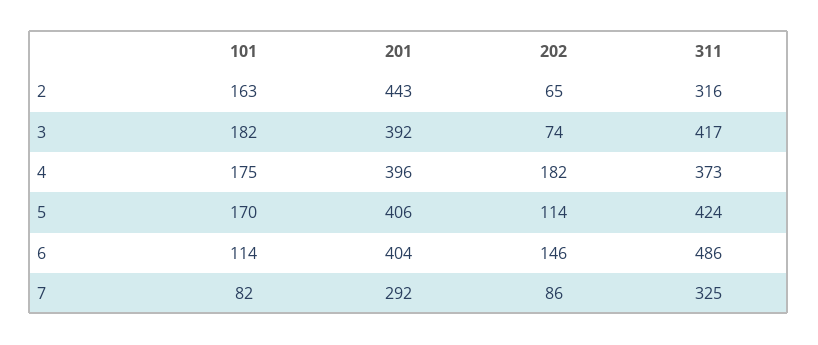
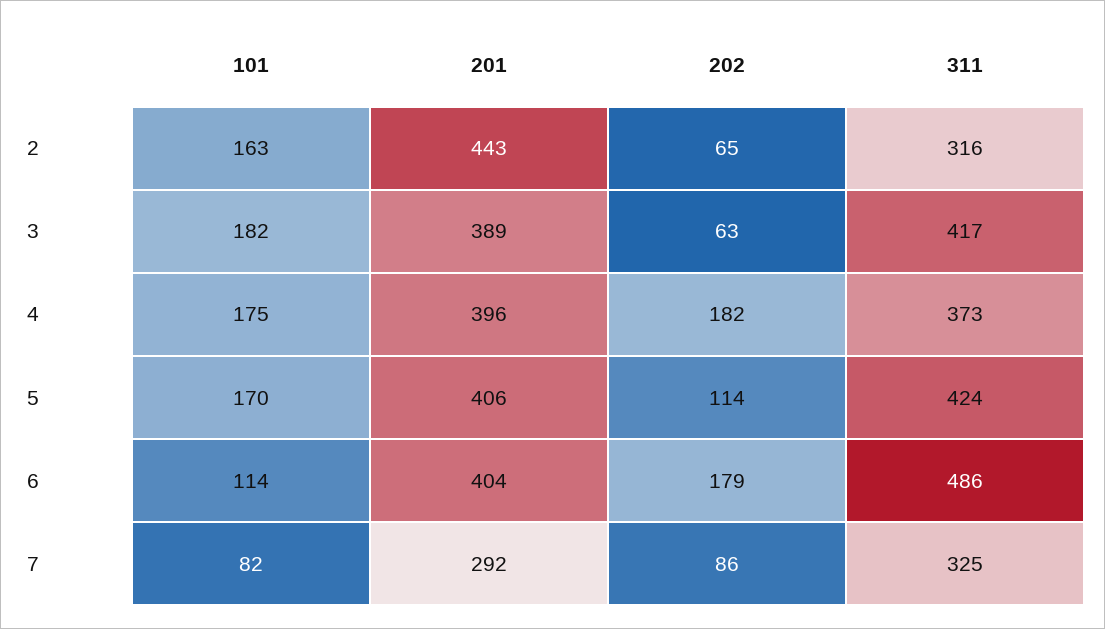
201, 3: 392 -> 389
202, 3: 74 -> 63
202, 6: 146 -> 179

